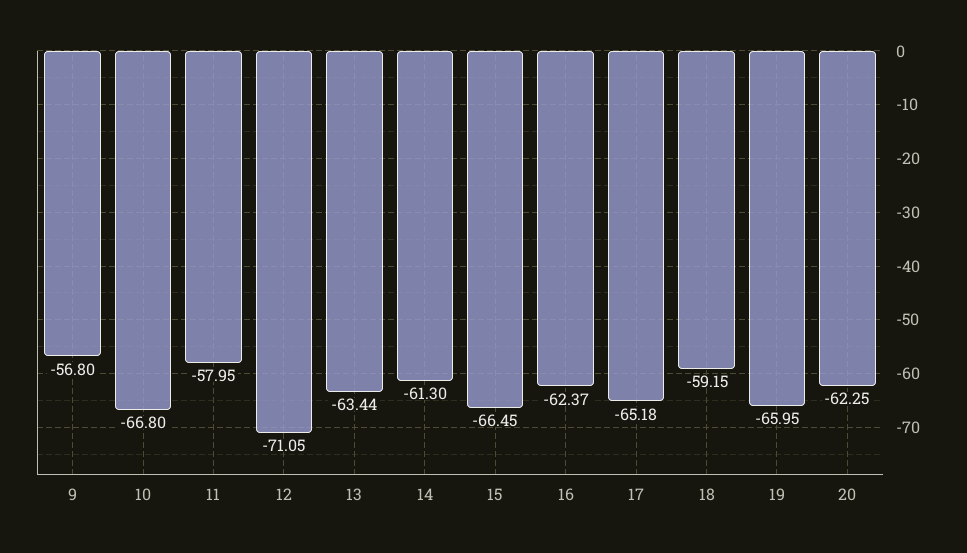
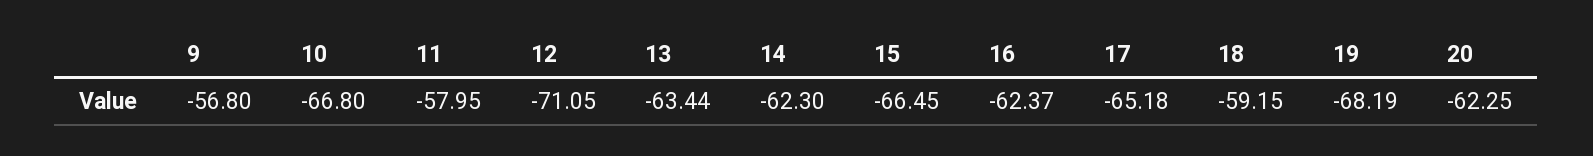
14: -61.3 -> -62.3
19: -65.95 -> -68.19

